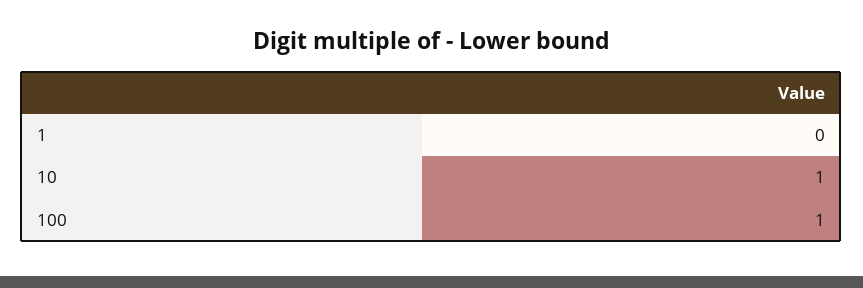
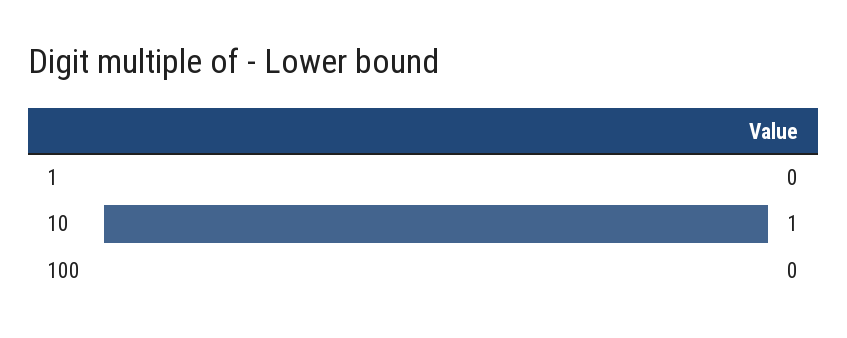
100: 1 -> 0

